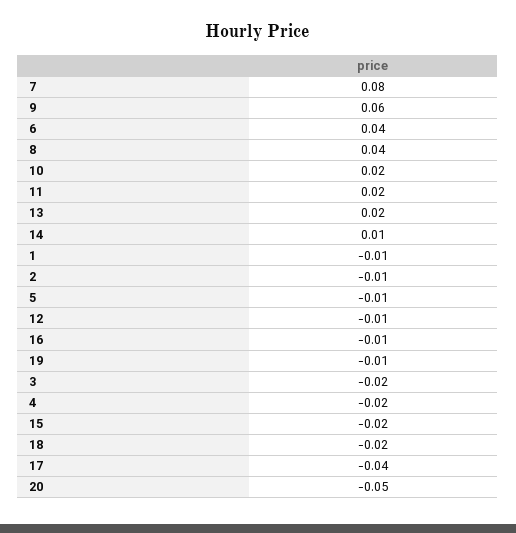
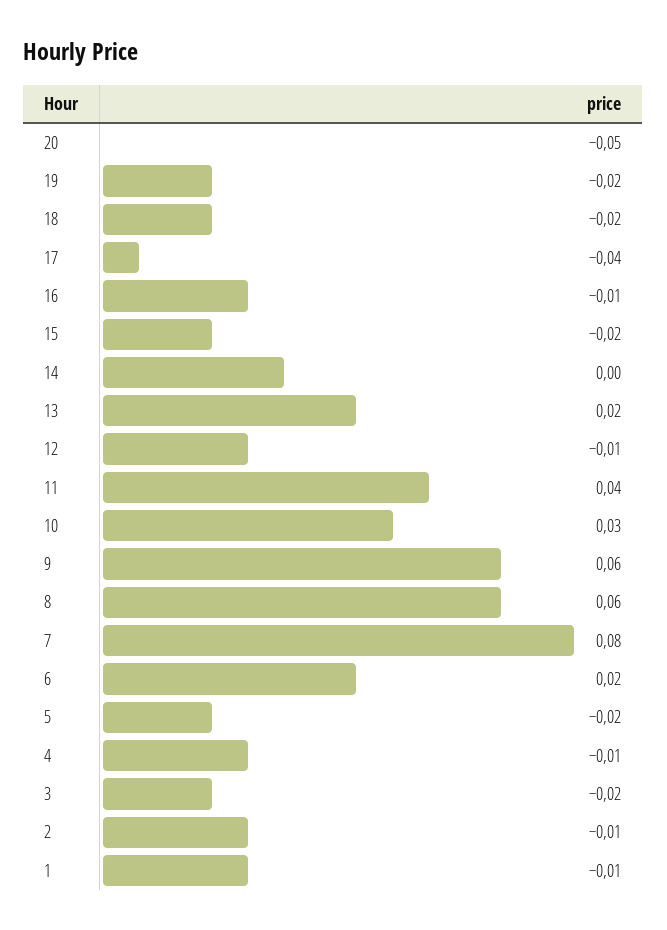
6: 0.04 -> 0.02
8: 0.04 -> 0.06
10: 0.02 -> 0.03
11: 0.02 -> 0.04
14: 0.01 -> 0
5: -0.01 -> -0.02
19: -0.01 -> -0.02
4: -0.02 -> -0.01

